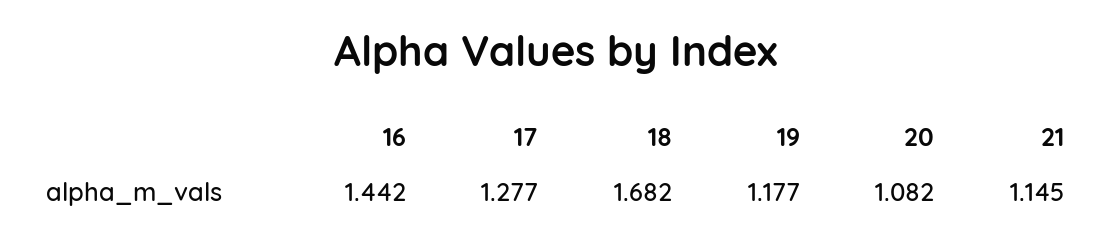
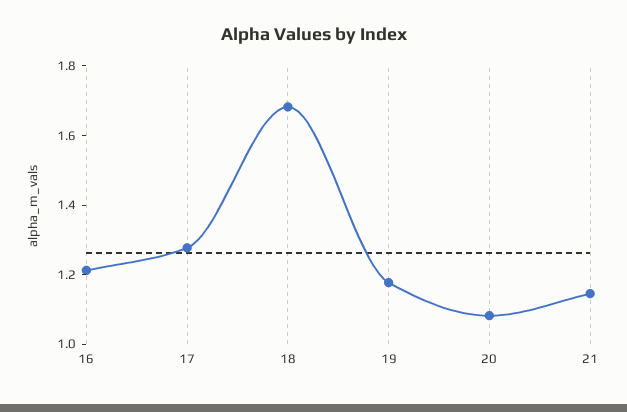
16: 1.442 -> 1.2

